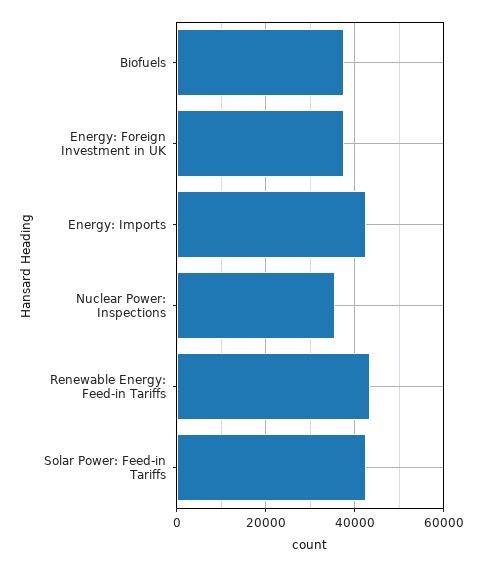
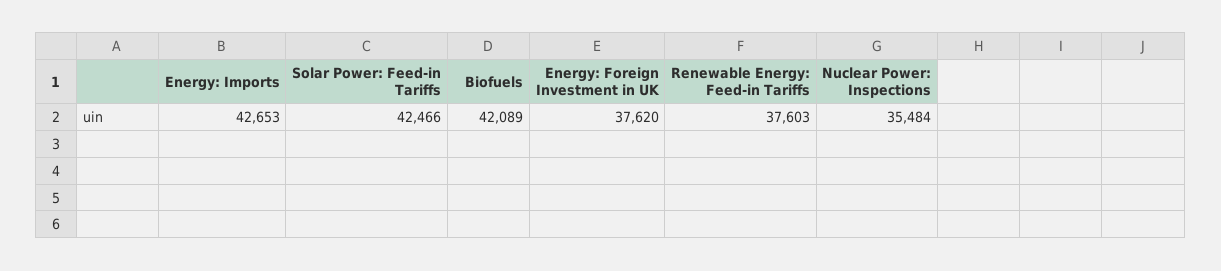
Biofuels: 38000 -> 42089
Renewable Energy: Feed-in Tariffs: 44000 -> 37603

